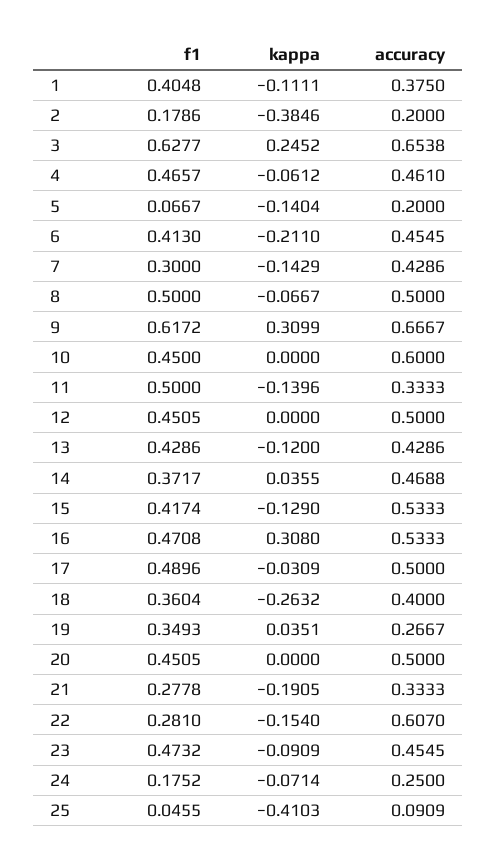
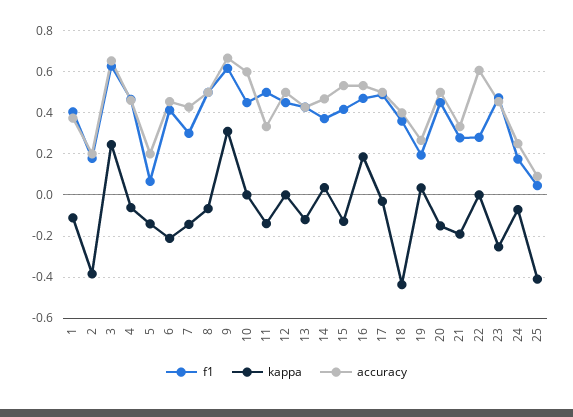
kappa, 16: 0.308 -> 0.2
kappa, 18: -0.2632 -> -0.45
f1, 19: 0.3493 -> 0.2
kappa, 20: 0 -> -0.15
kappa, 22: -0.154 -> 0
kappa, 23: -0.0909 -> -0.25

